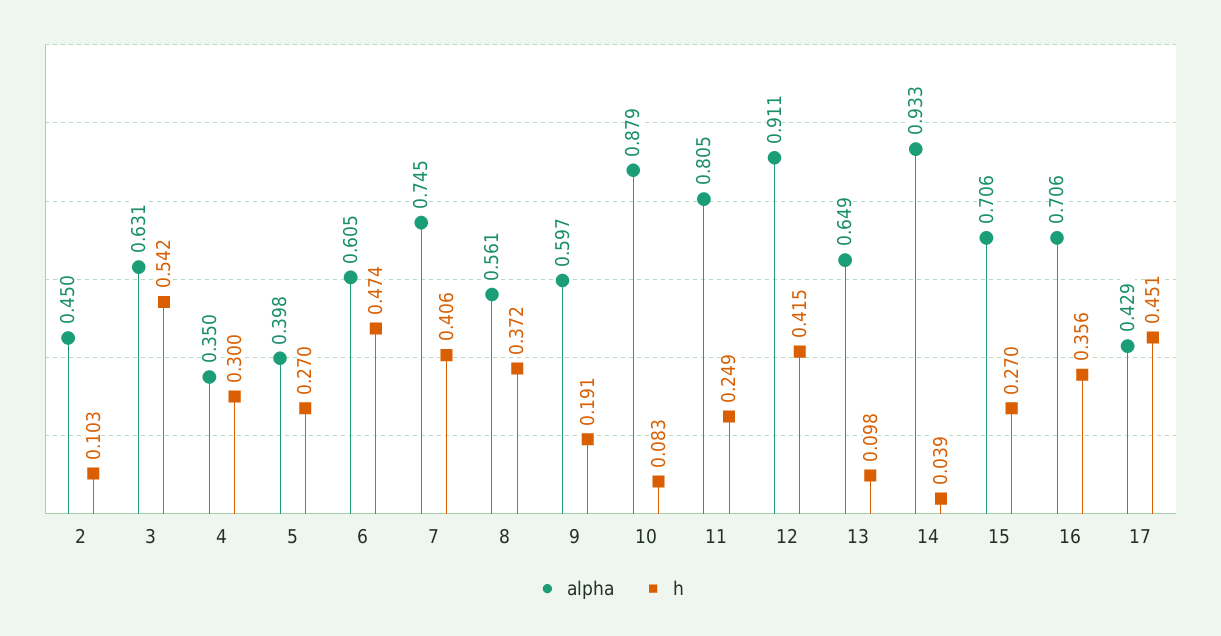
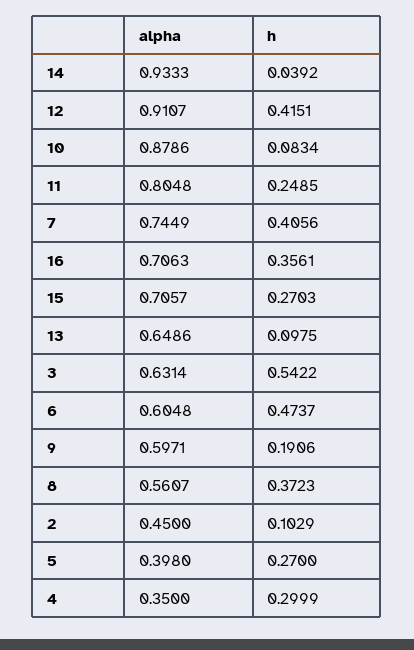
alpha, 17: 0.429 -> none
h, 17: 0.451 -> none

